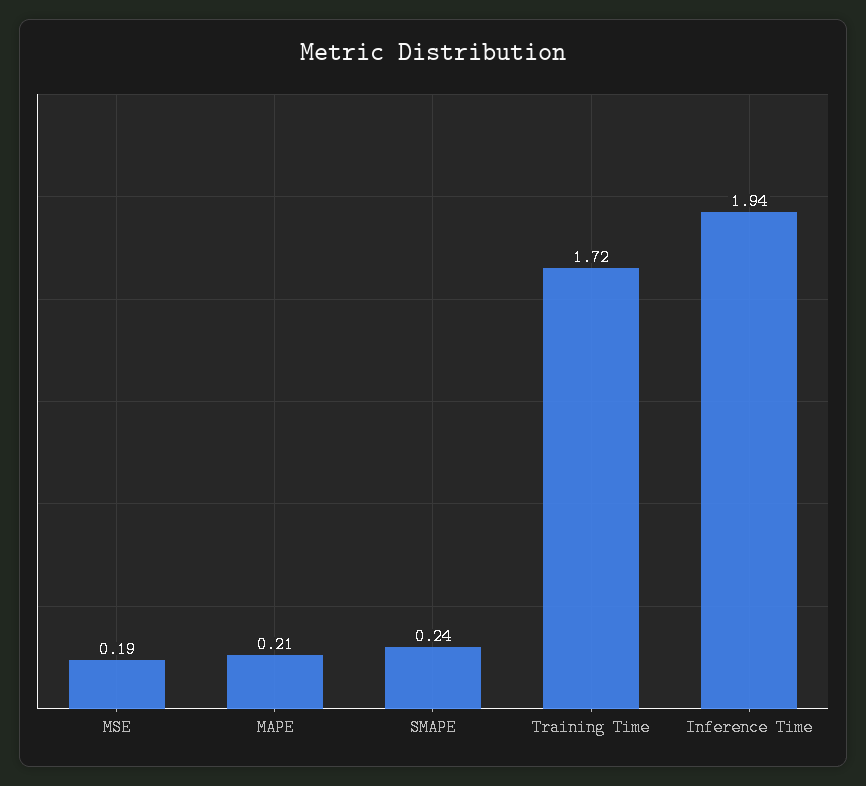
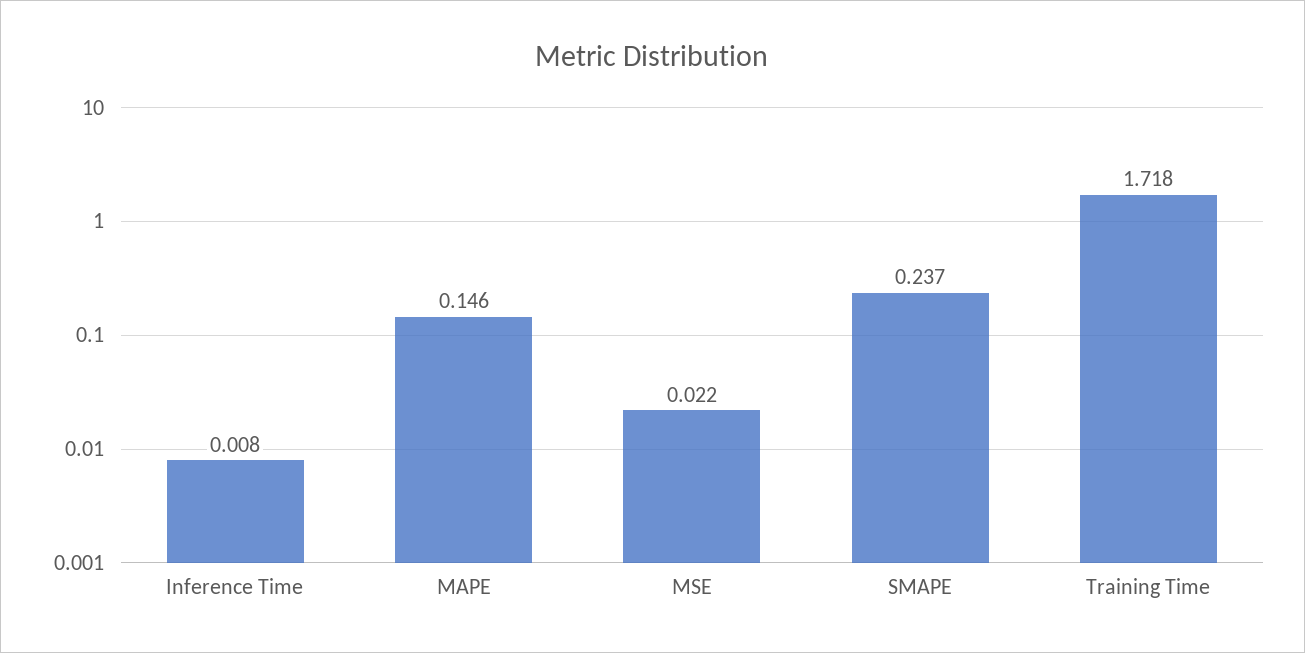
MSE: 0.19 -> 0.022
MAPE: 0.21 -> 0.146
Inference Time: 1.94 -> 0.008

